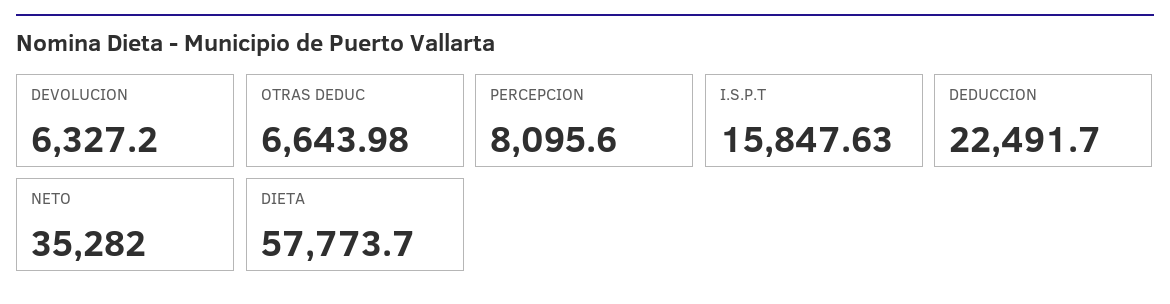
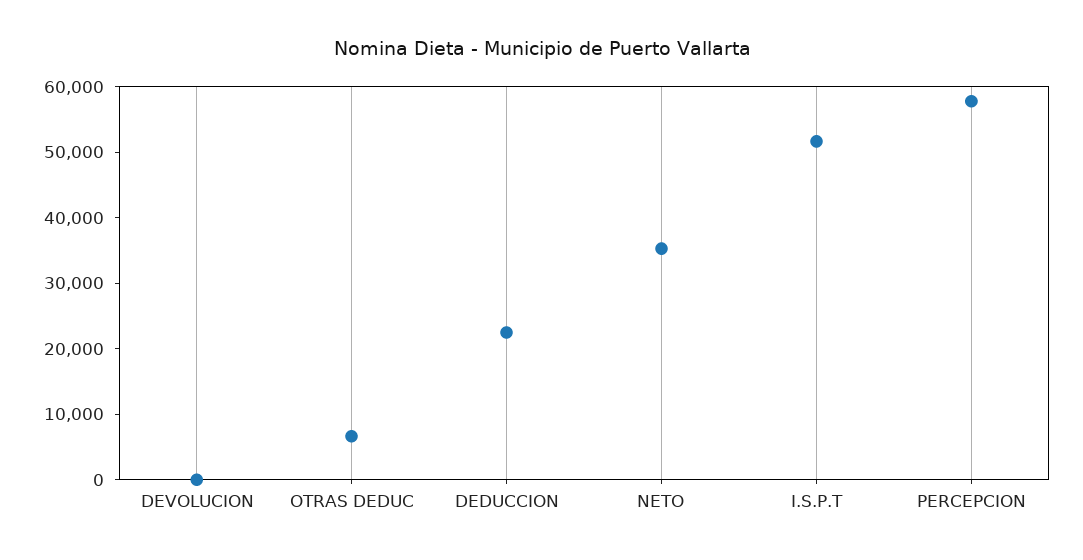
DEVOLUCION: 6327.2 -> 0
PERCEPCION: 8095.6 -> 58000
I.S.P.T: 15847.63 -> 52000
DIETA: 57773.7 -> none

